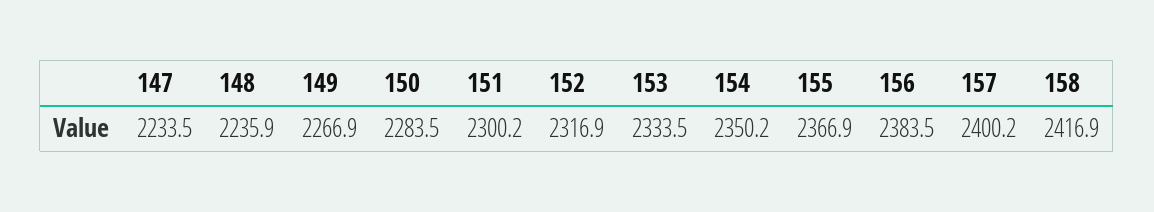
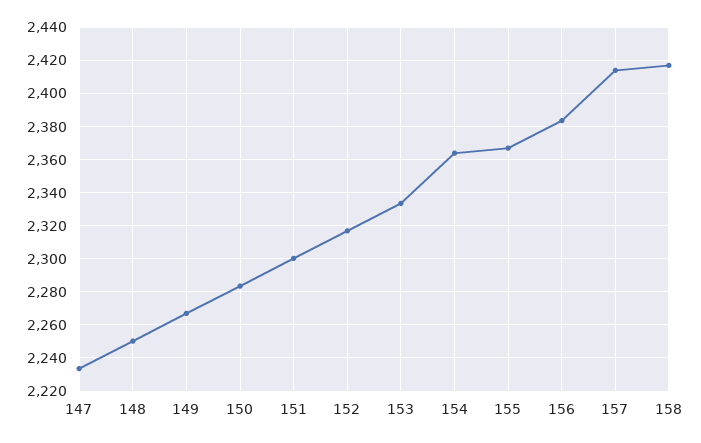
148: 2235.9 -> 2250
154: 2350.2 -> 2365
157: 2400.2 -> 2415

